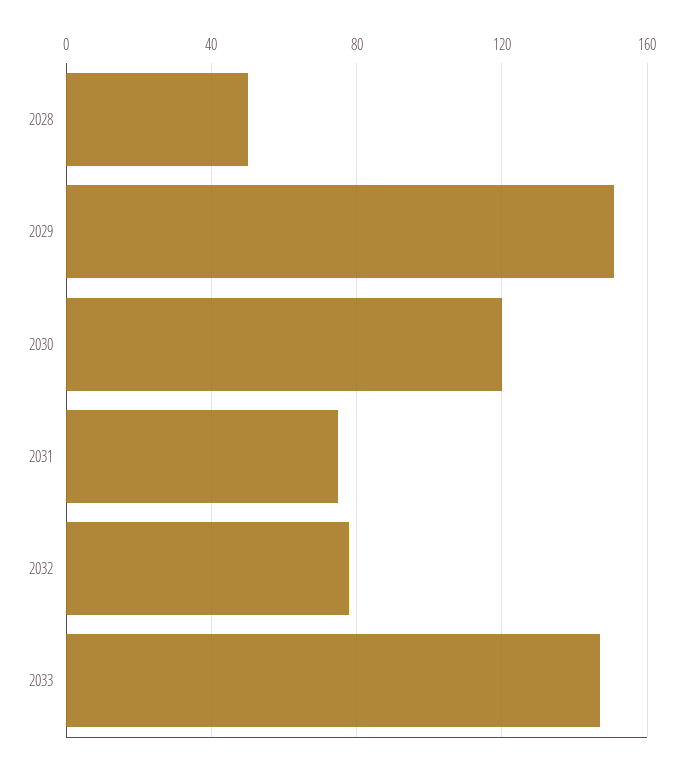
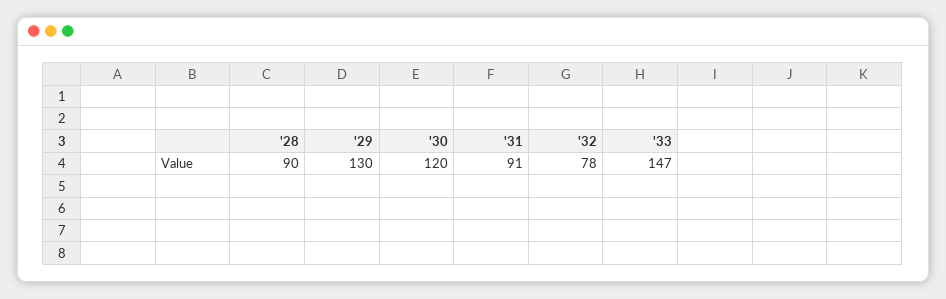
2028: 50 -> 90
2029: 150 -> 130
2031: 75 -> 91

